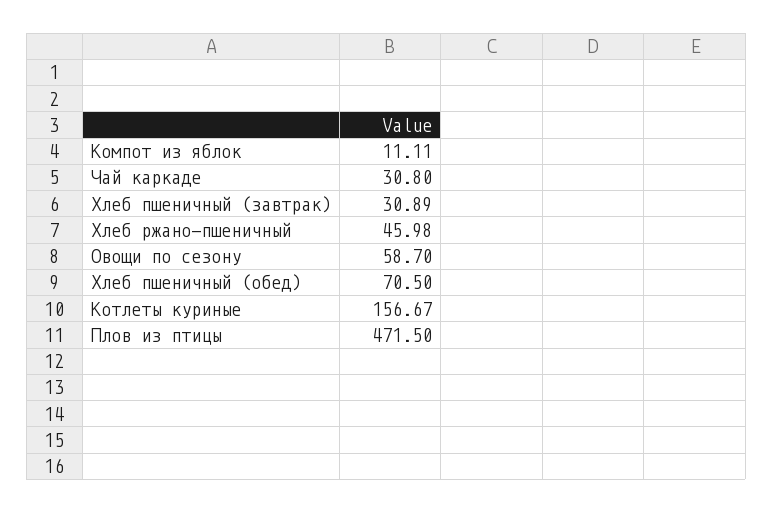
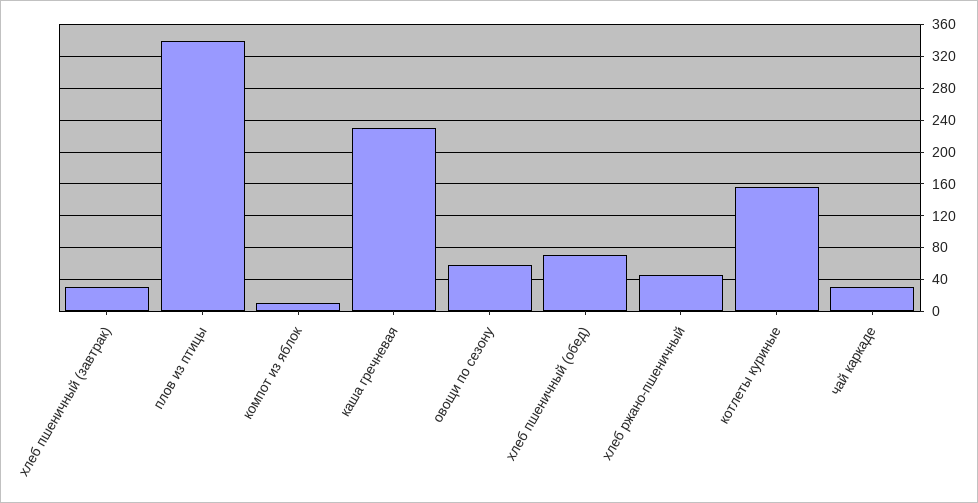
Плов из птицы: 471.5 -> 340
каша гречневая: none -> 230

